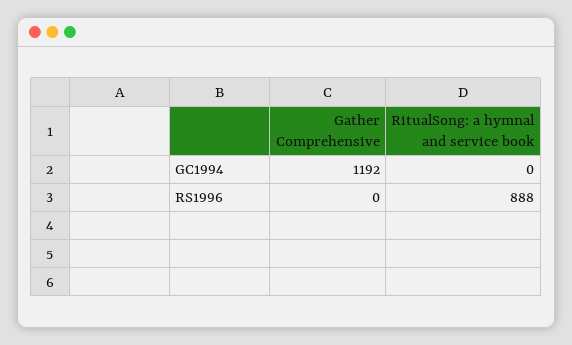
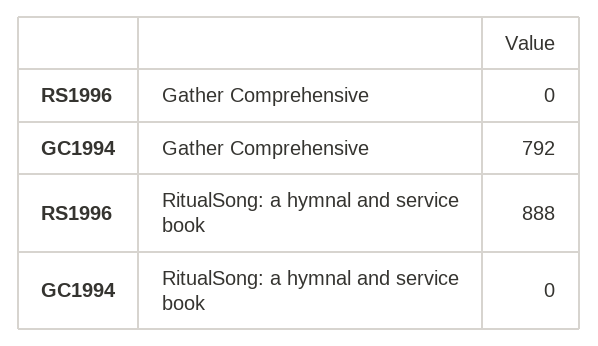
Gather Comprehensive, GC1994: 1192 -> 792

